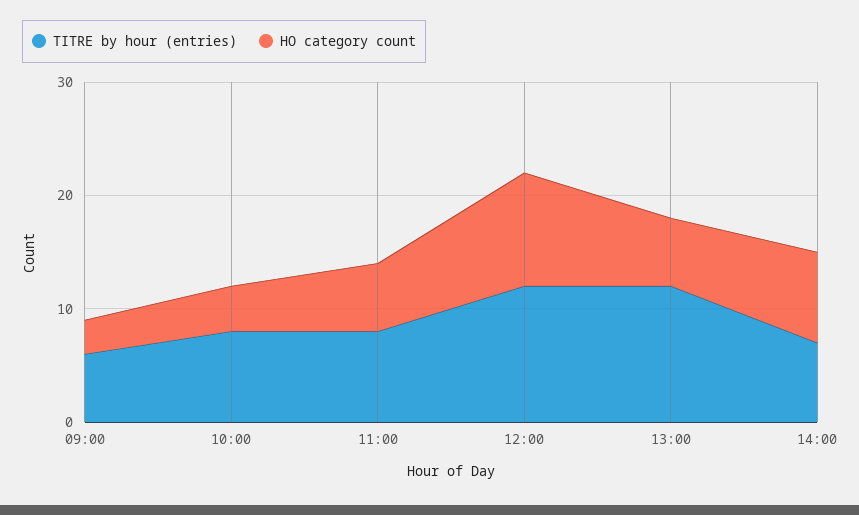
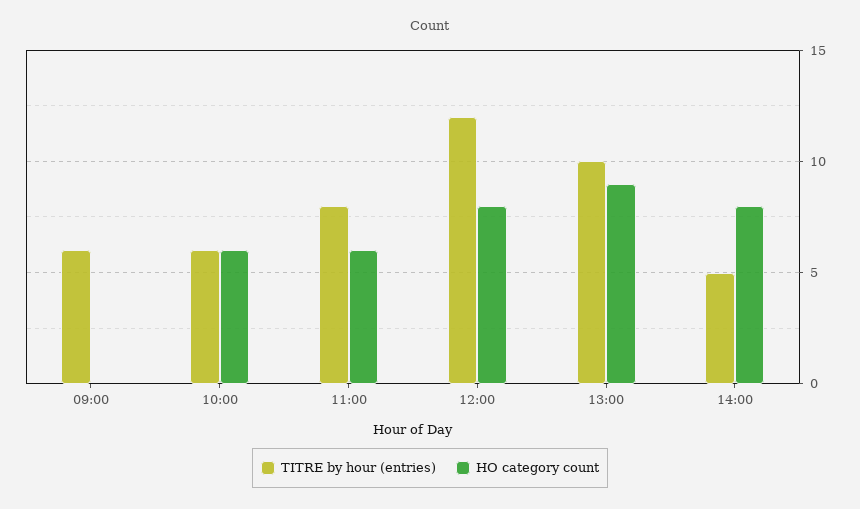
HO category count, 09:00: 3 -> 0
TITRE by hour (entries), 10:00: 8 -> 6
HO category count, 10:00: 4 -> 6
HO category count, 12:00: 10 -> 8
TITRE by hour (entries), 13:00: 12 -> 10
HO category count, 13:00: 6 -> 9
TITRE by hour (entries), 14:00: 7 -> 5

